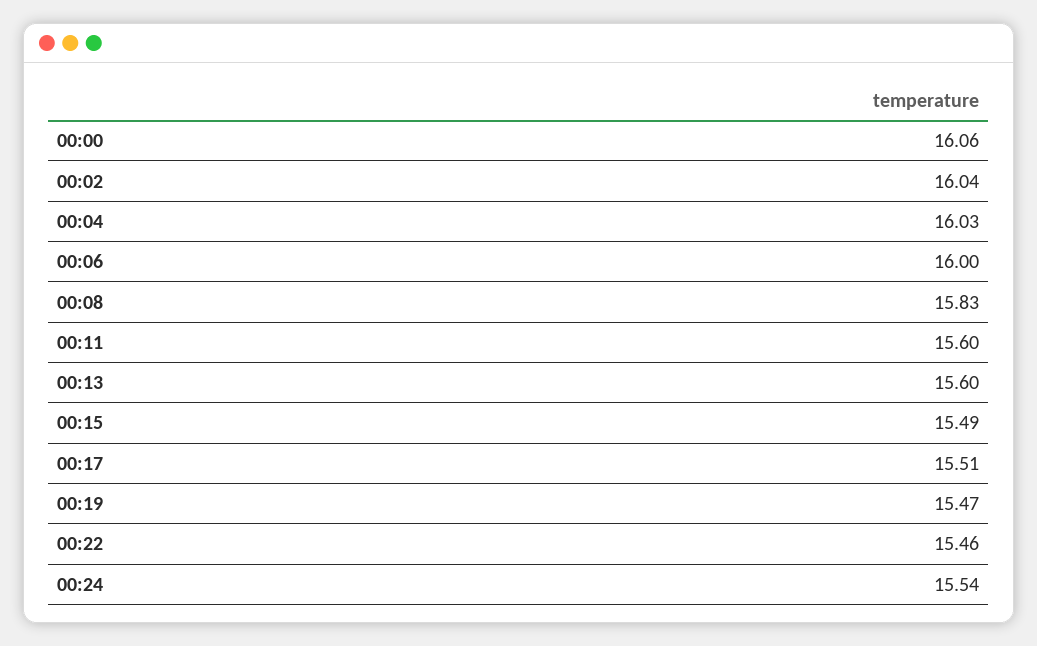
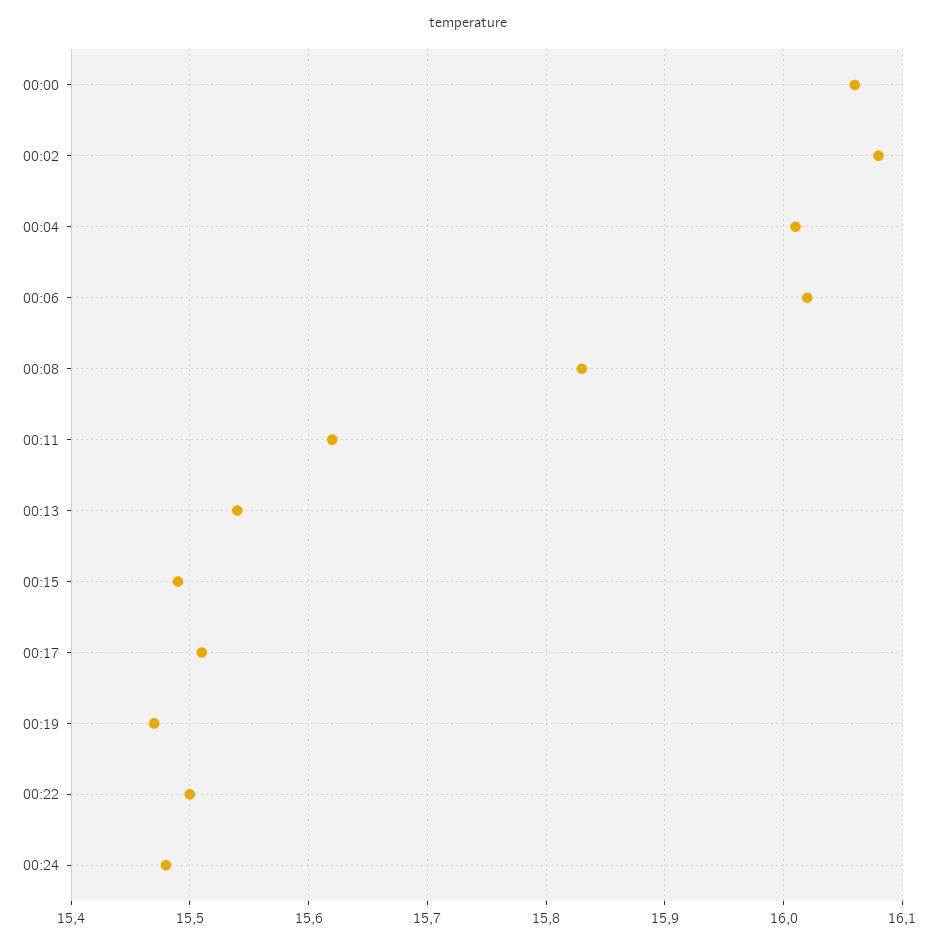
00:02: 16.04 -> 16.08
00:04: 16.03 -> 16.01
00:06: 16 -> 16.02
00:11: 15.6 -> 15.62
00:13: 15.6 -> 15.54
00:22: 15.46 -> 15.5
00:24: 15.54 -> 15.48

